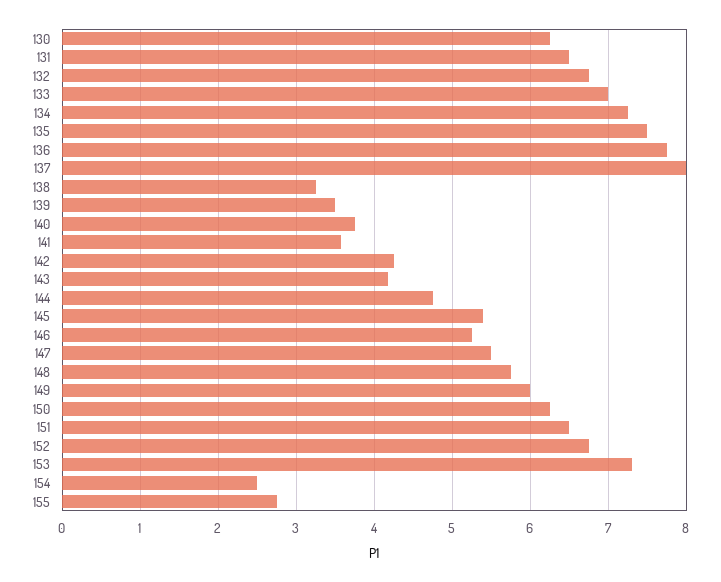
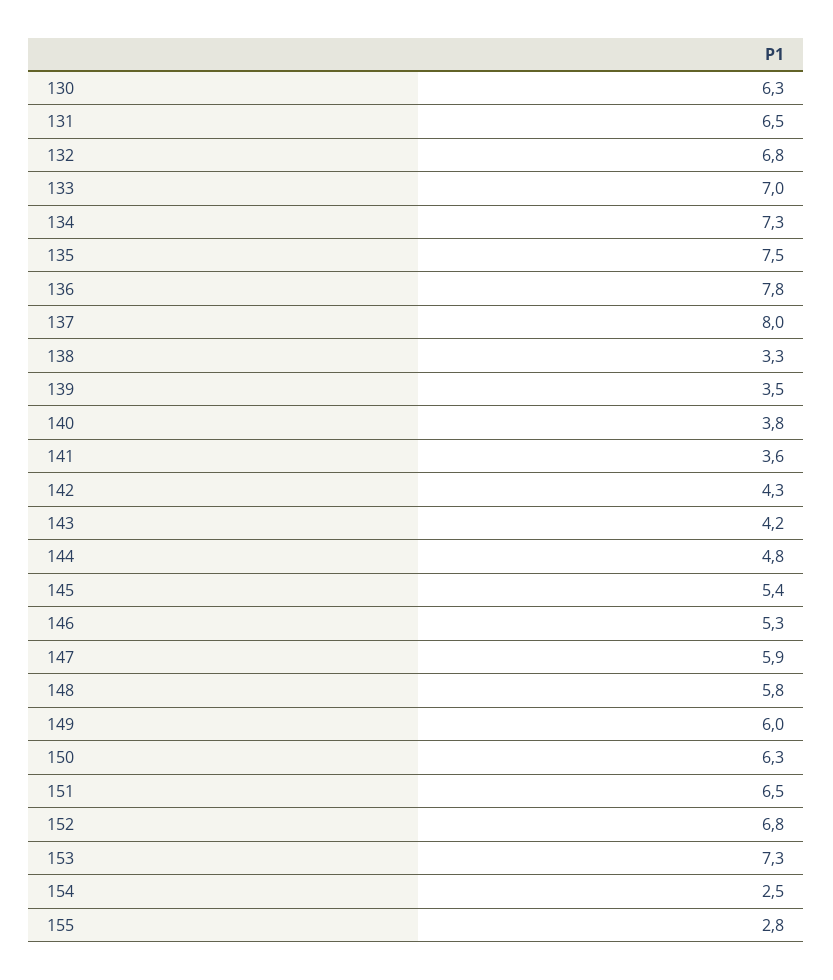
147: 5.5 -> 5.9

